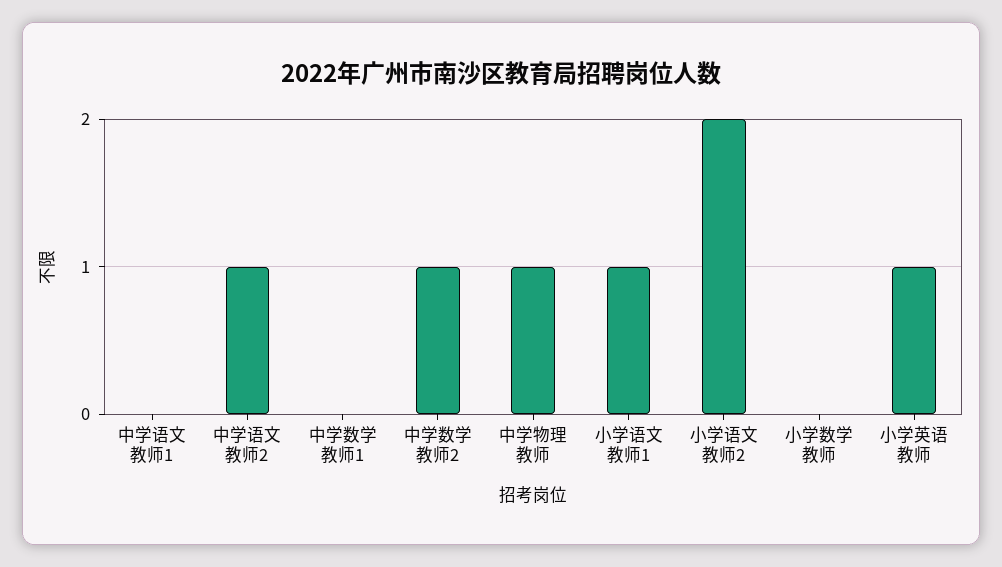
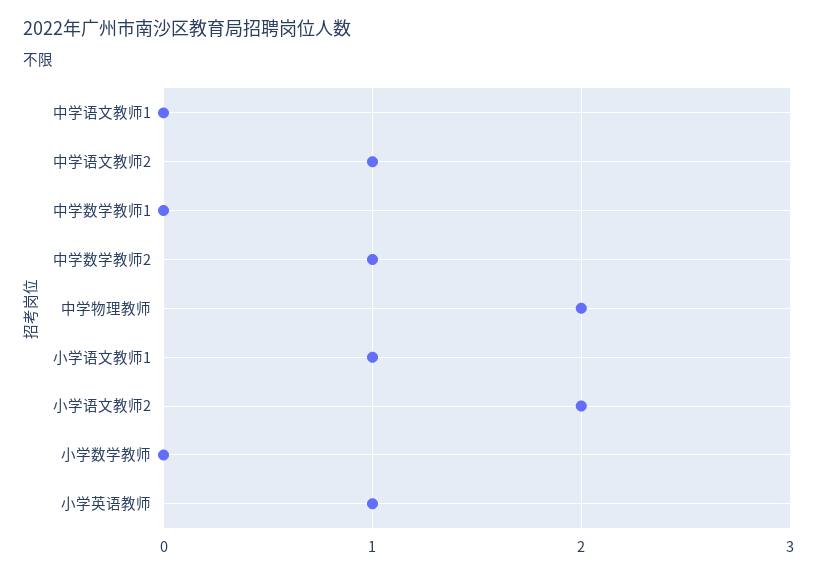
中学物理教师: 1 -> 2

